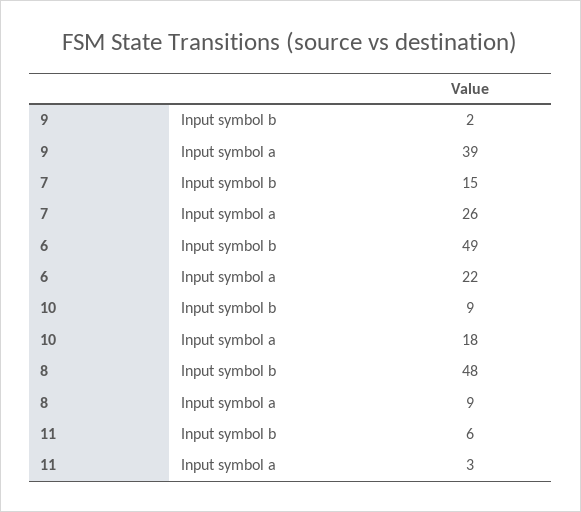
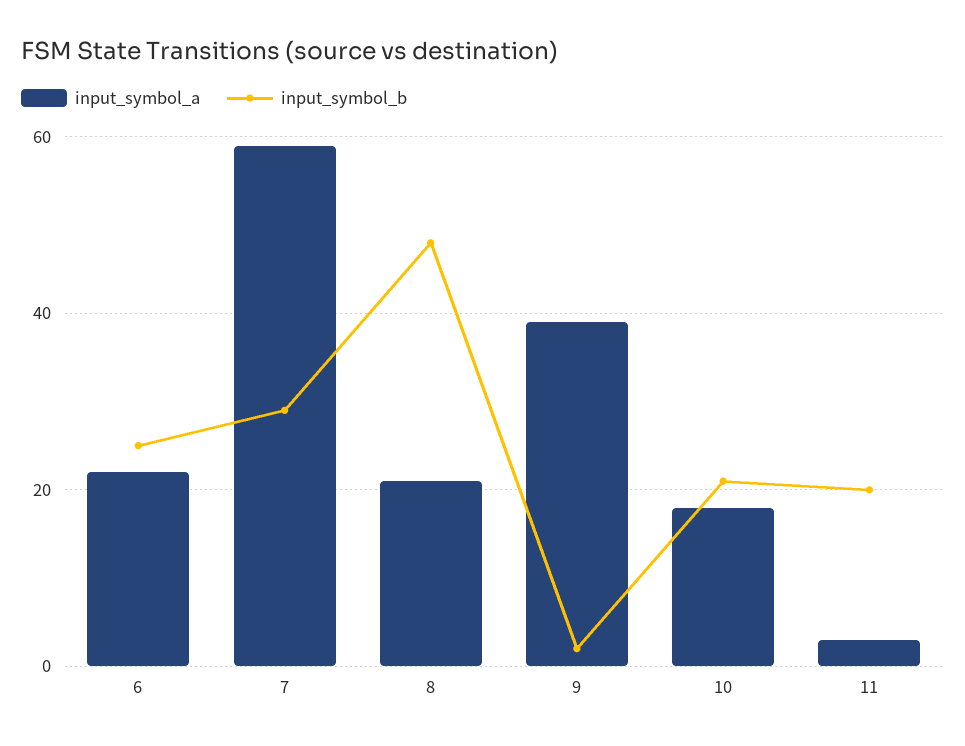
Input symbol b, 7: 15 -> 30
Input symbol a, 7: 26 -> 60
Input symbol b, 6: 49 -> 25
Input symbol b, 10: 9 -> 20
Input symbol a, 8: 9 -> 20
Input symbol b, 11: 6 -> 20

